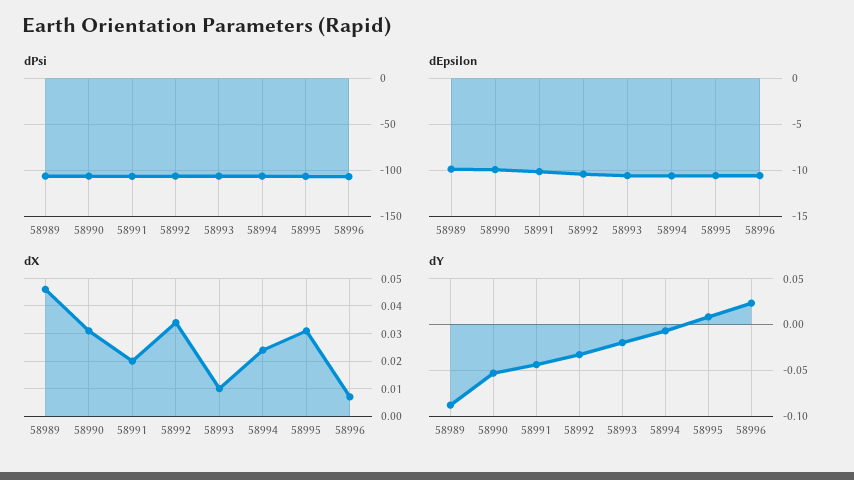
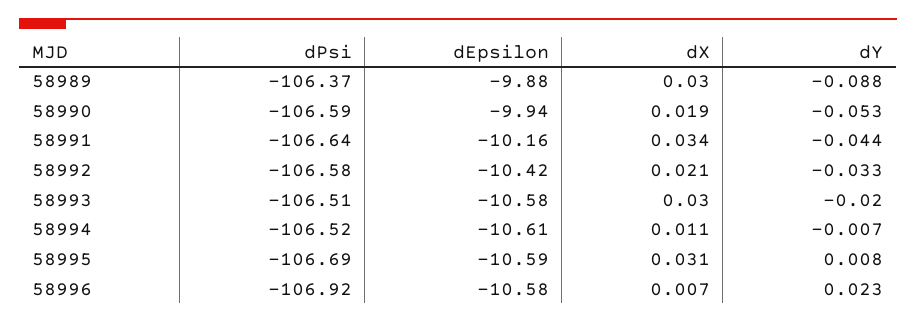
dX, 58989: 0.045 -> 0.03
dX, 58990: 0.03 -> 0.019
dX, 58991: 0.02 -> 0.034
dX, 58992: 0.035 -> 0.021
dX, 58993: 0.01 -> 0.03
dX, 58994: 0.025 -> 0.011

